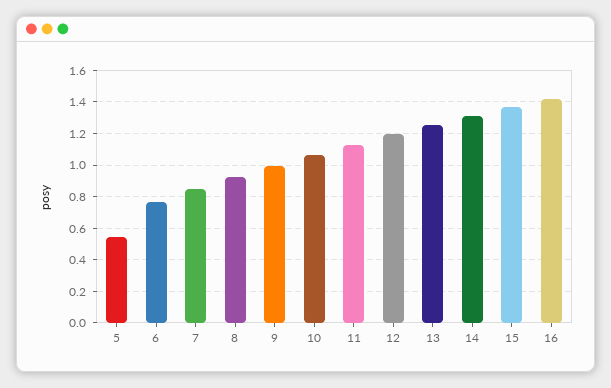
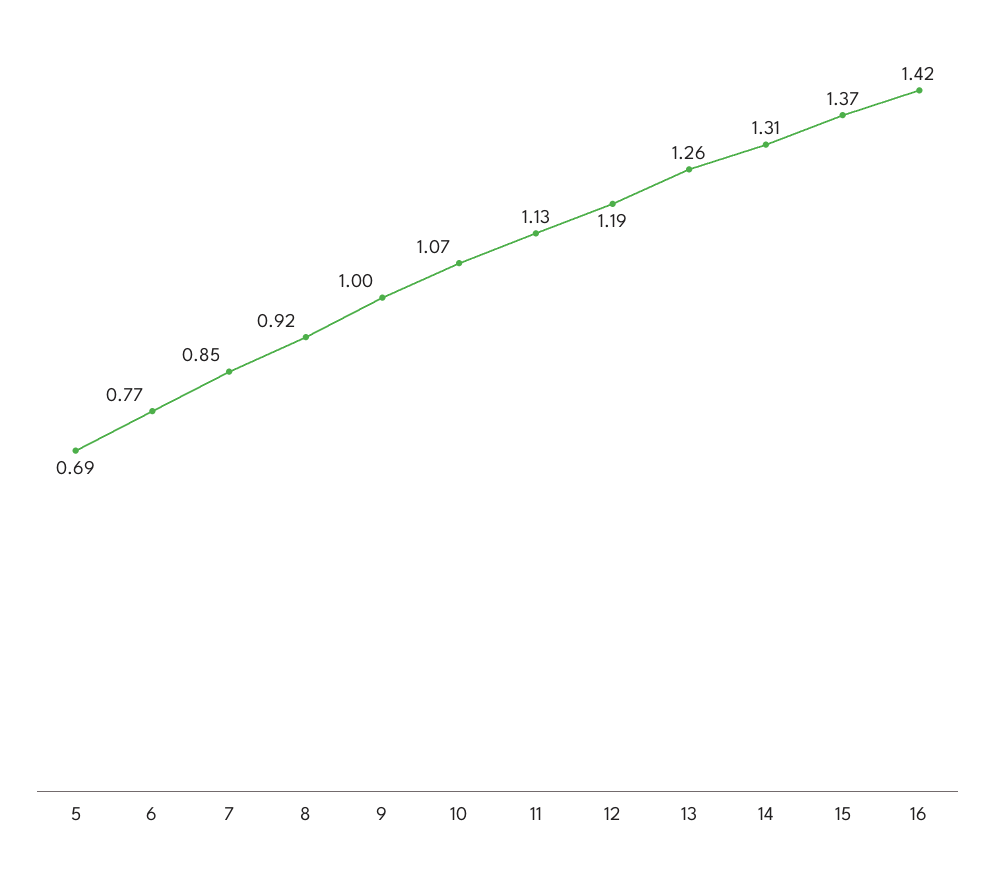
5: 0.55 -> 0.69

